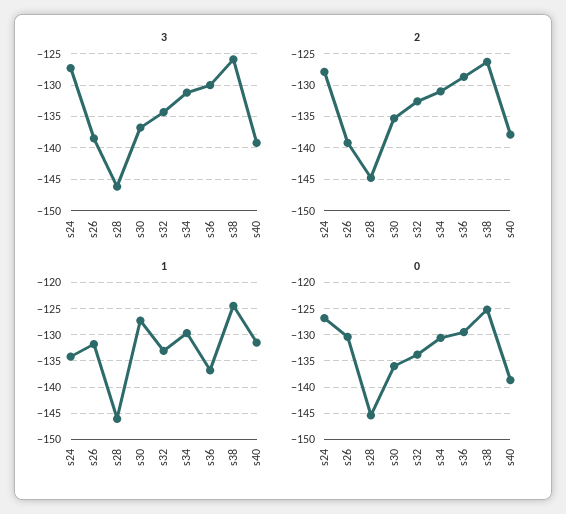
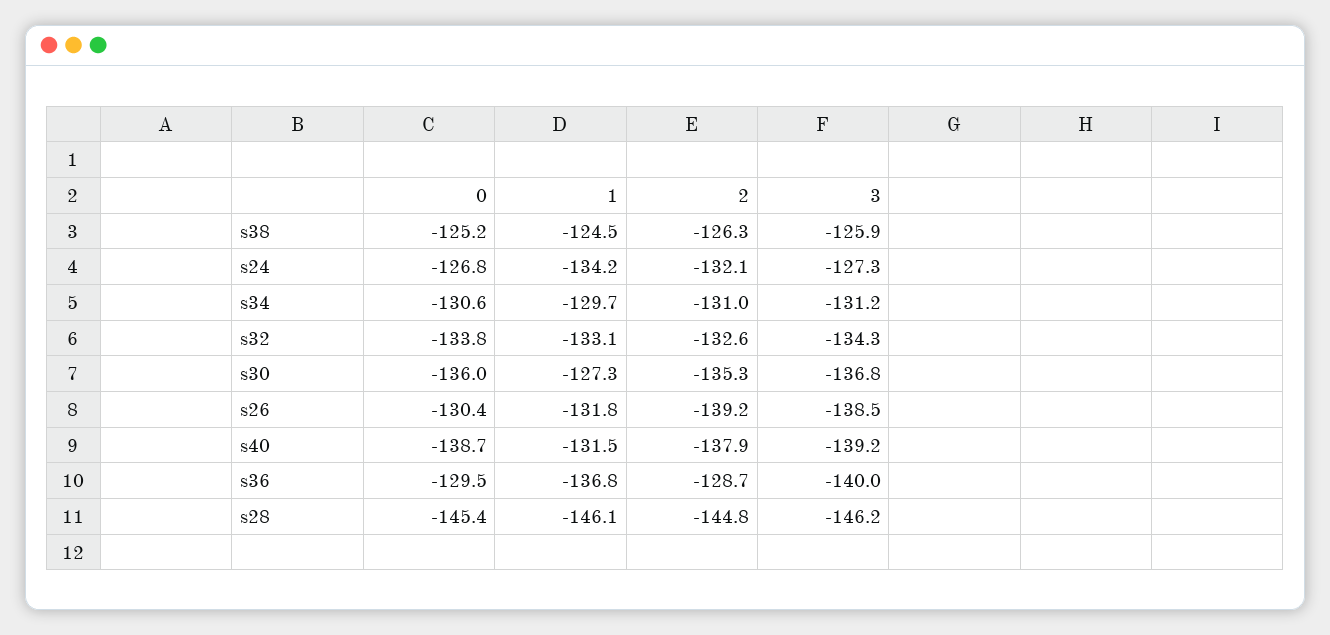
3, s36: -130 -> -140
2, s24: -128 -> -132.1

